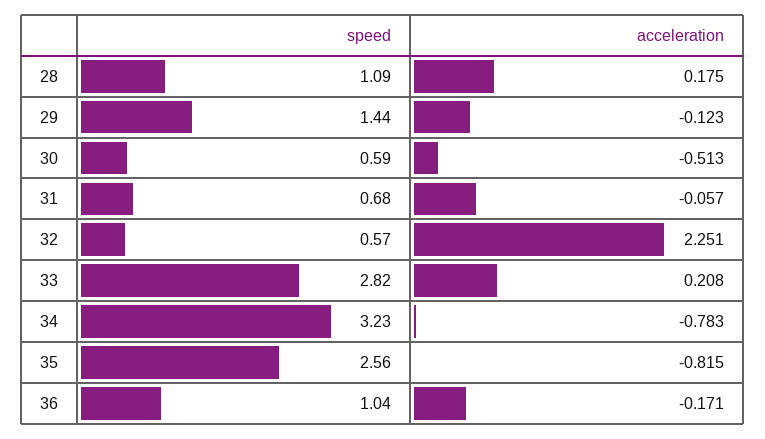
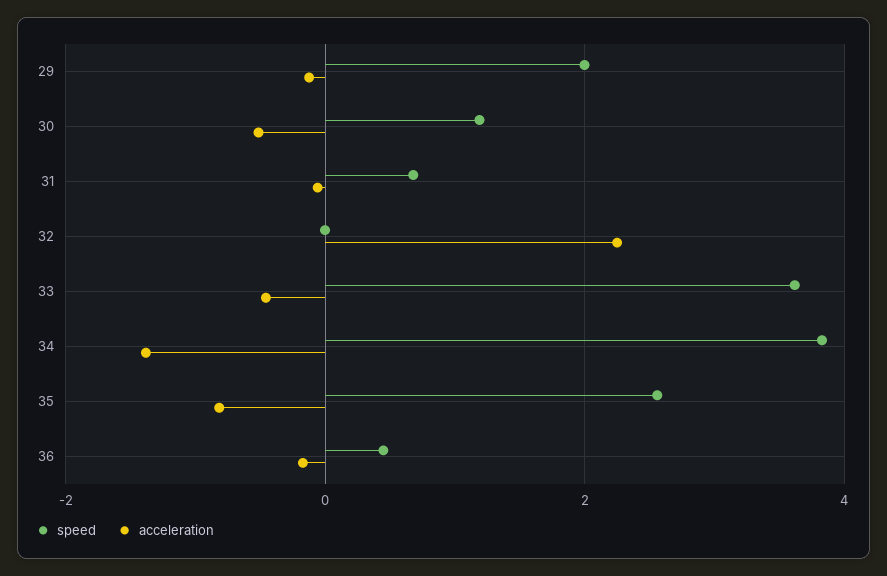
speed, 28: 1.09 -> none
acceleration, 28: 0.175 -> none
speed, 29: 1.44 -> 2
speed, 30: 0.59 -> 1.2
speed, 32: 0.57 -> 0
speed, 33: 2.82 -> 3.6
acceleration, 33: 0.208 -> -0.4
speed, 34: 3.23 -> 3.8
acceleration, 34: -0.783 -> -1.4
speed, 36: 1.04 -> 0.4

